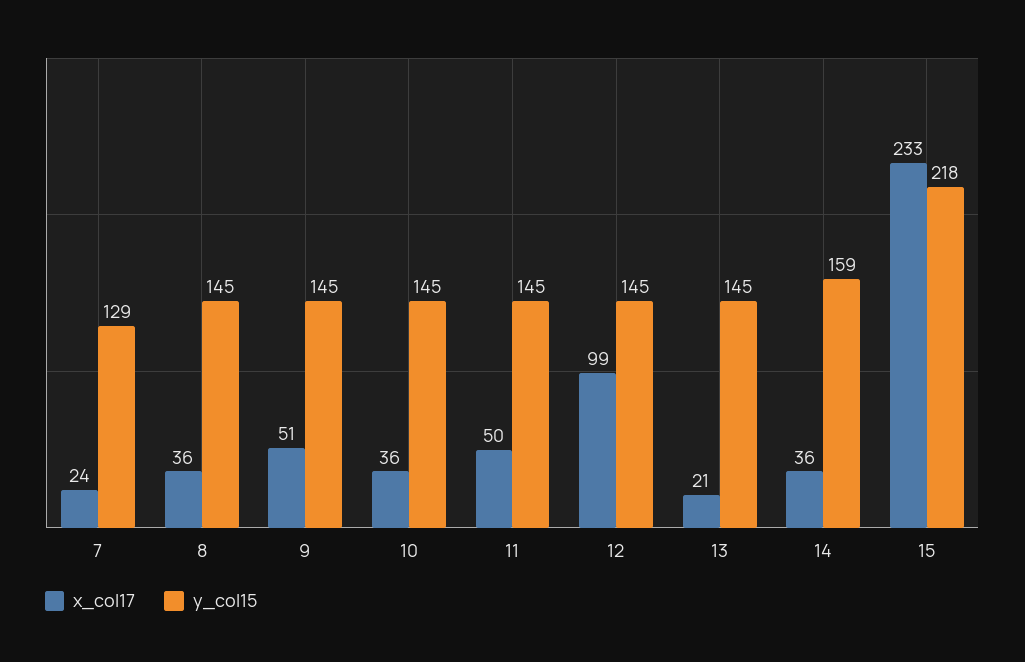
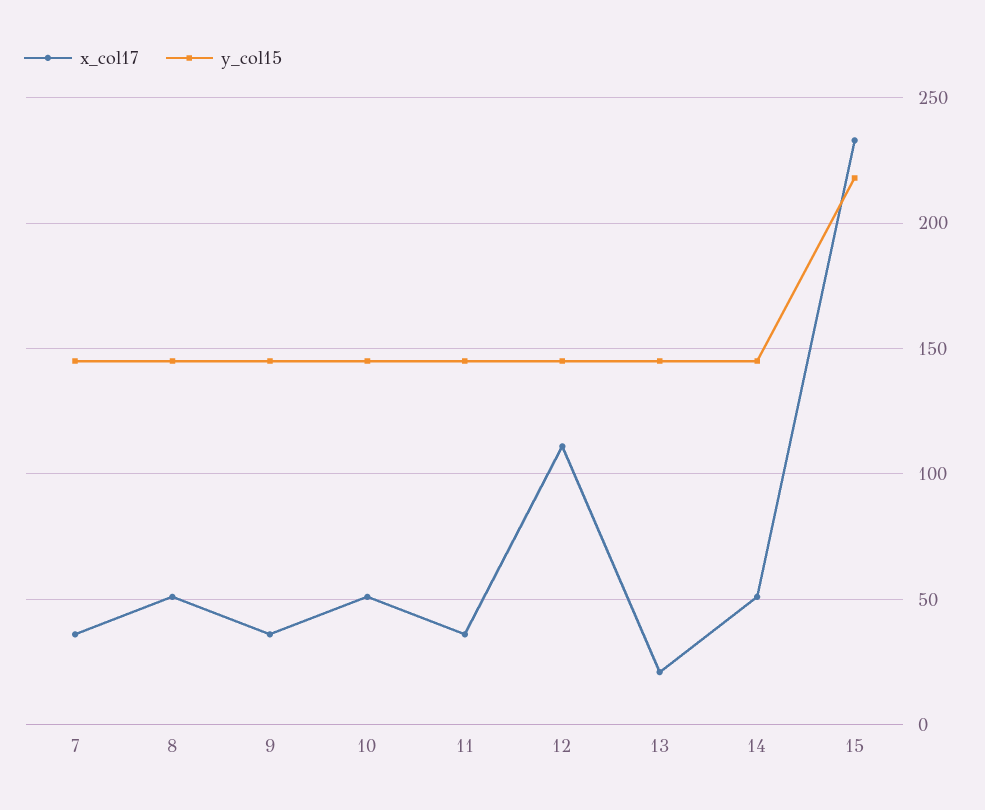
x_col17, 7: 24 -> 35
y_col15, 7: 129 -> 145
x_col17, 8: 36 -> 50
x_col17, 9: 51 -> 35
x_col17, 10: 36 -> 50
x_col17, 11: 50 -> 35
x_col17, 12: 99 -> 110
x_col17, 14: 36 -> 50
y_col15, 14: 159 -> 145

